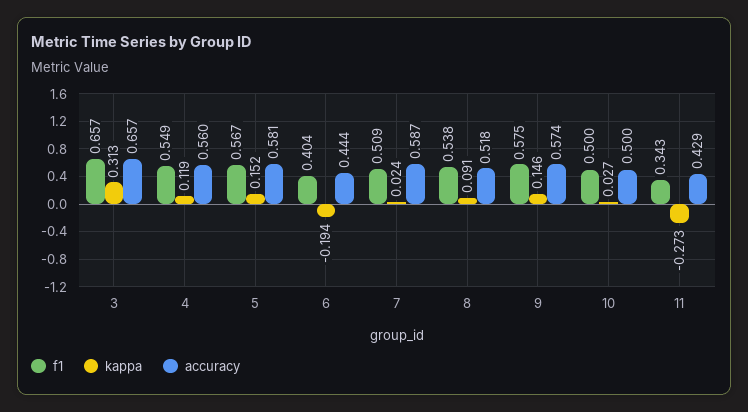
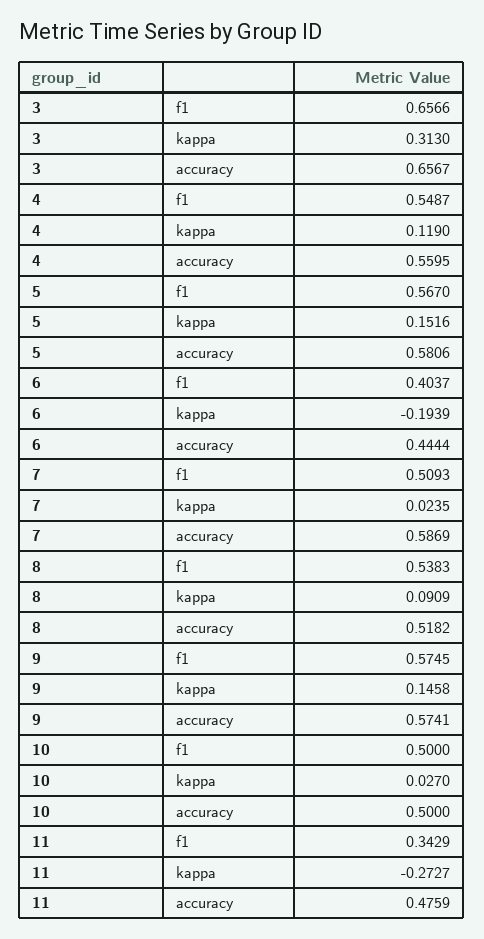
accuracy, 11: 0.429 -> 0.4759

